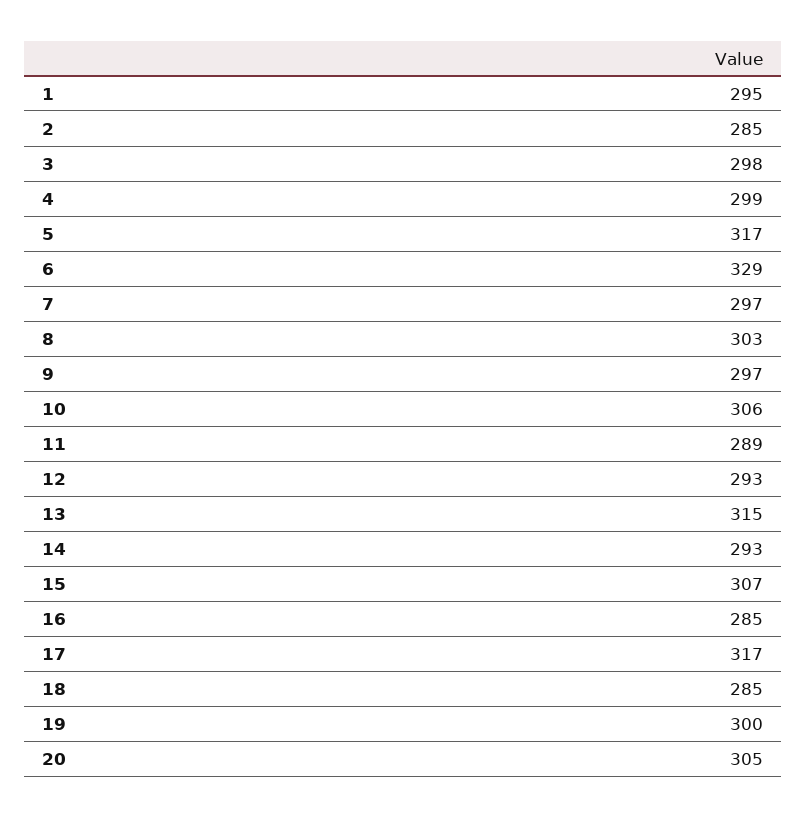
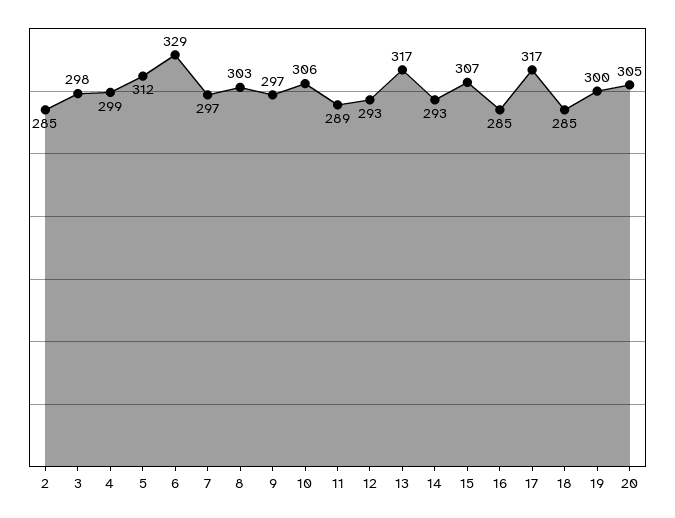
1: 295 -> none
5: 317 -> 312
13: 315 -> 317

